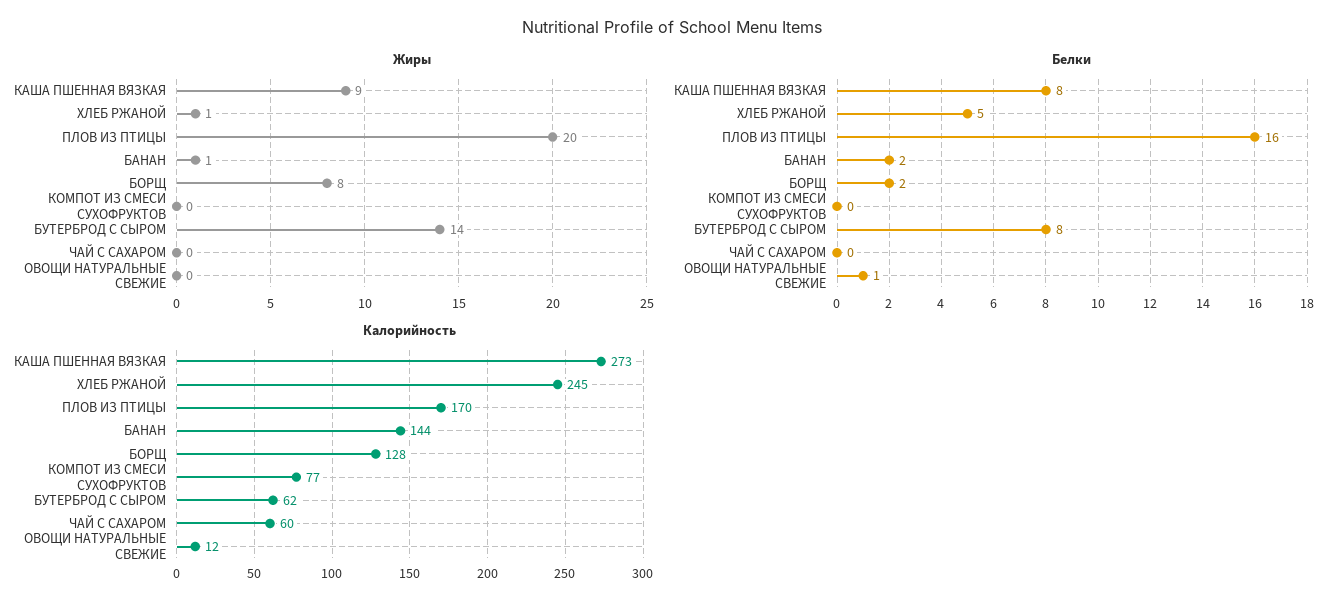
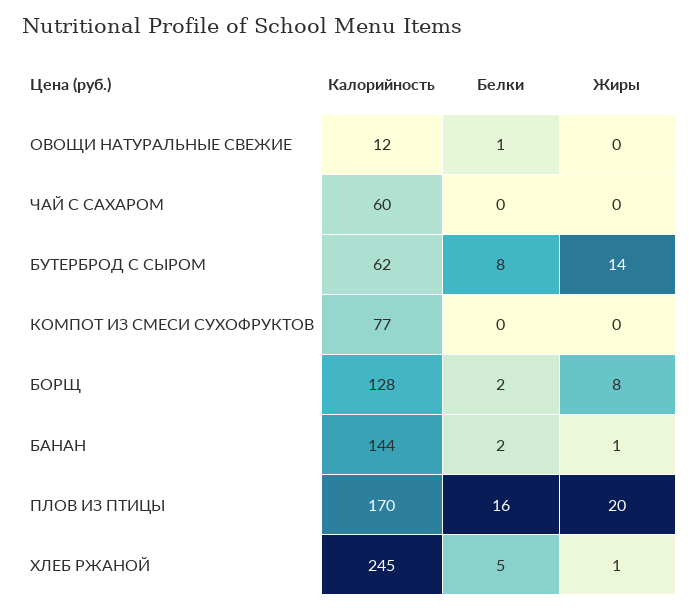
Жиры, КАША ПШЕННАЯ ВЯЗКАЯ: 9 -> none
Белки, КАША ПШЕННАЯ ВЯЗКАЯ: 8 -> none
Калорийность, КАША ПШЕННАЯ ВЯЗКАЯ: 273 -> none

